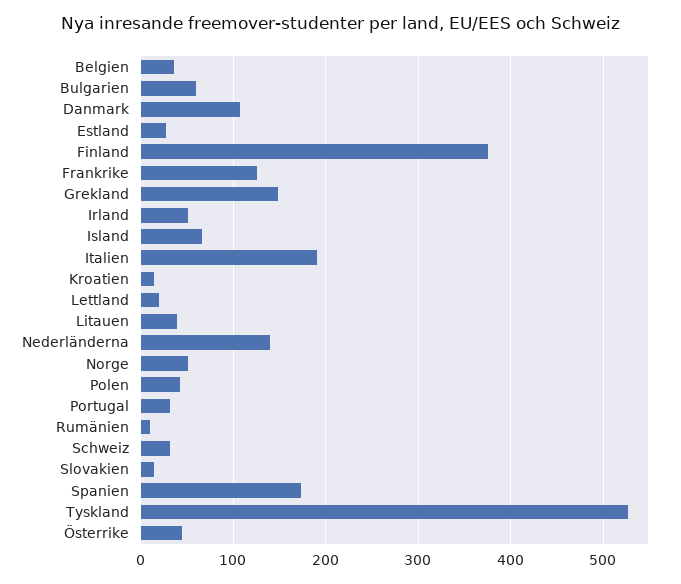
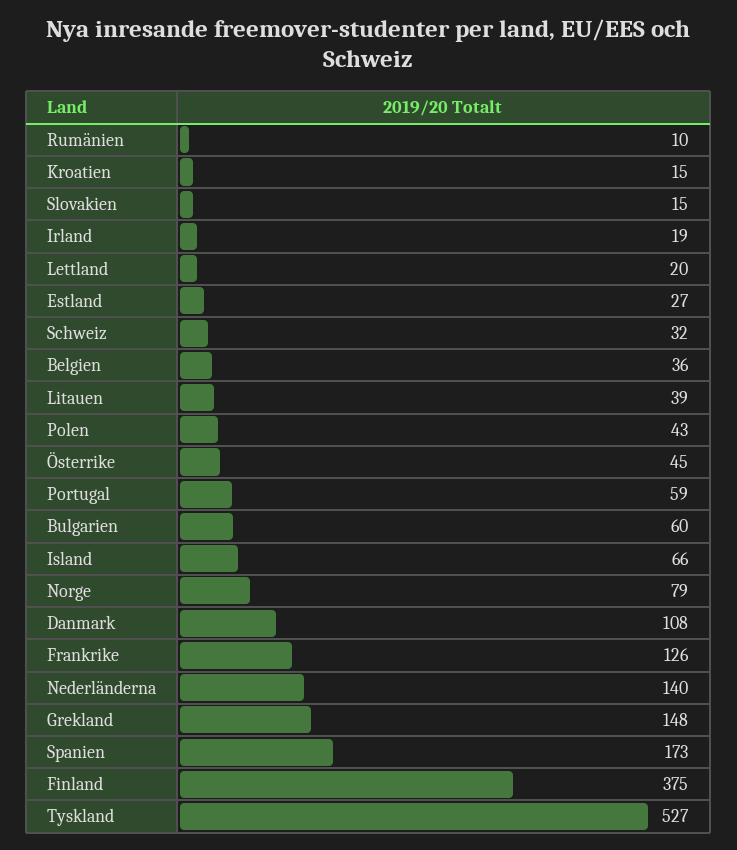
Irland: 50 -> 19
Italien: 190 -> none
Norge: 50 -> 79
Portugal: 30 -> 59

